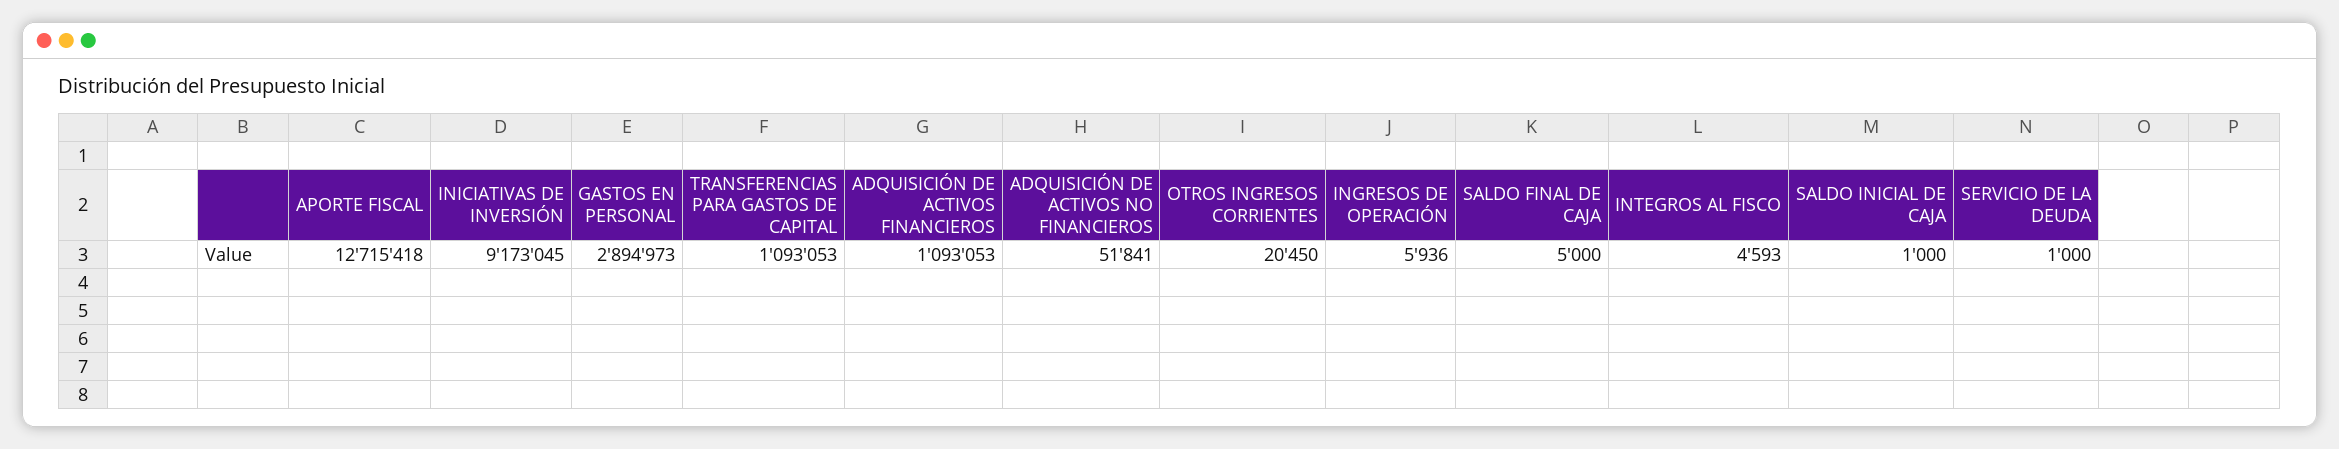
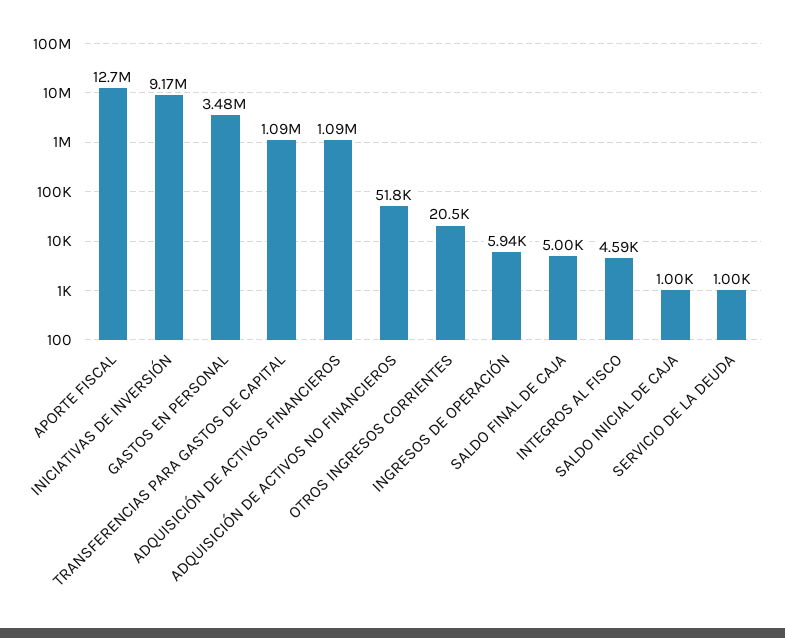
GASTOS EN PERSONAL: 2894973 -> 3480000

